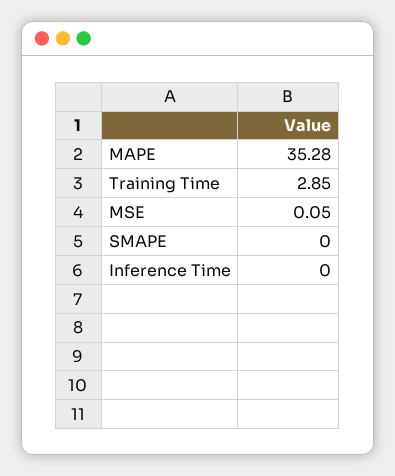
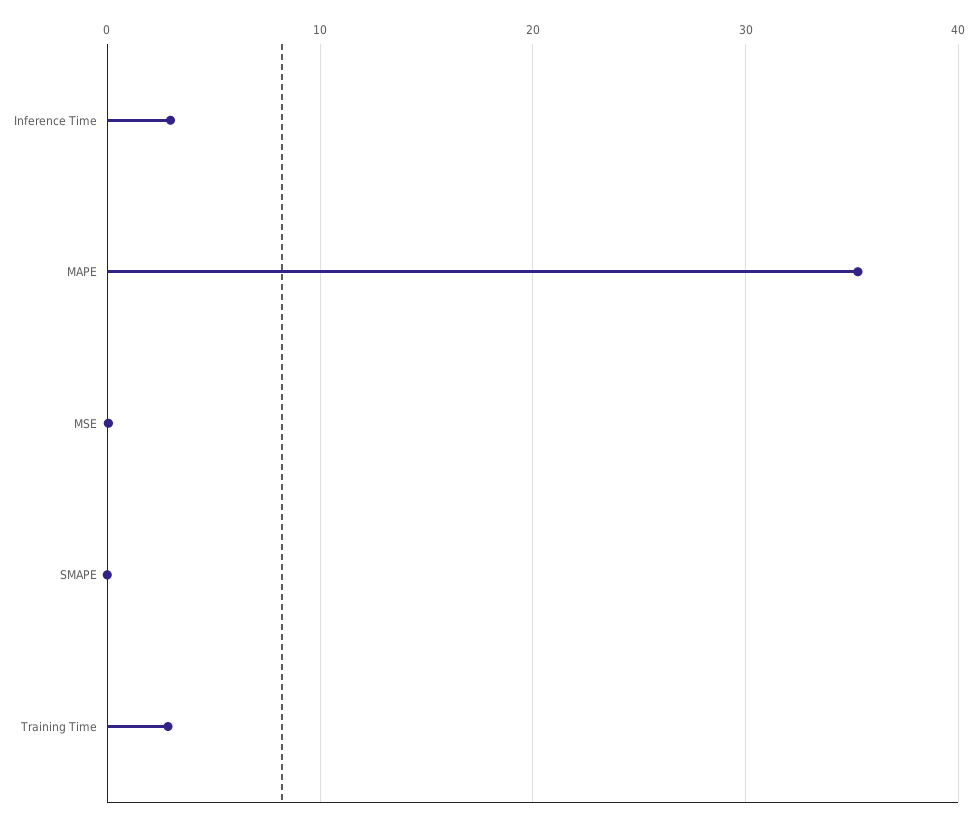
Inference Time: 0 -> 3

